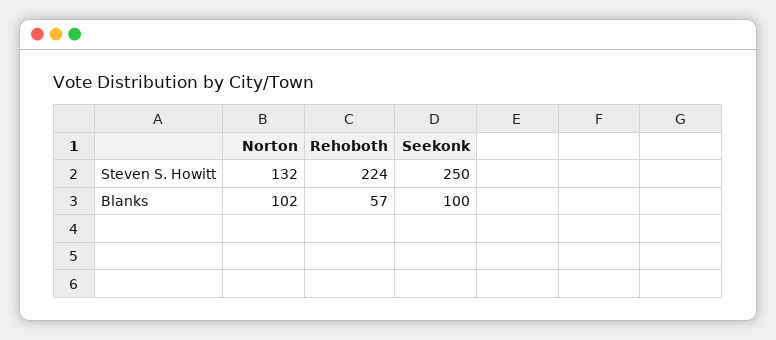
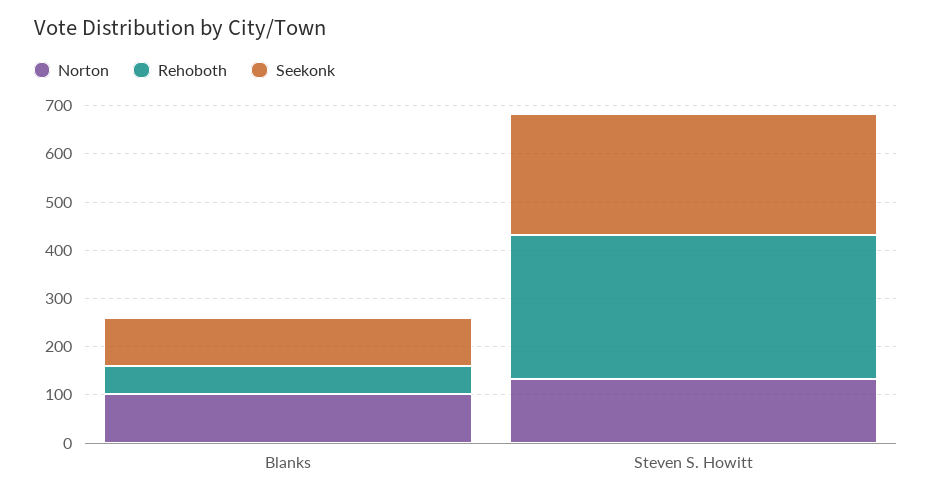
Rehoboth, Steven S. Howitt: 224 -> 300

